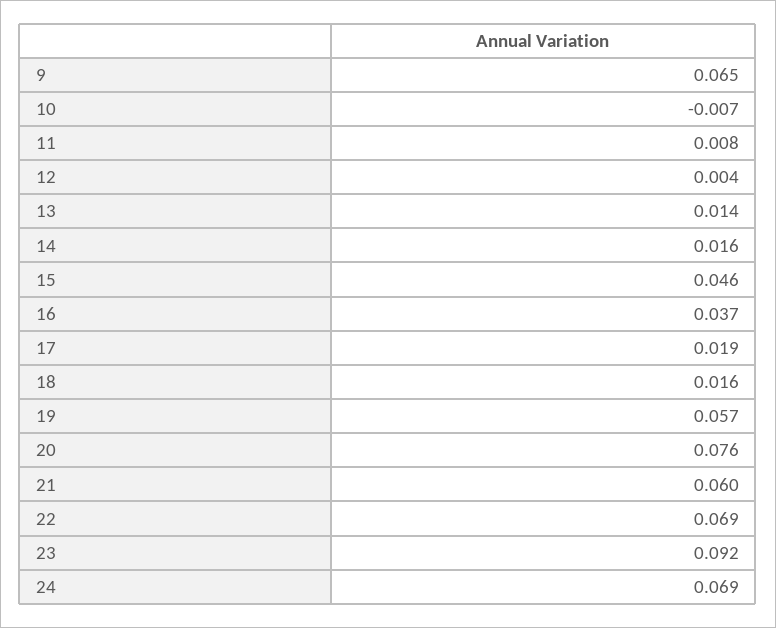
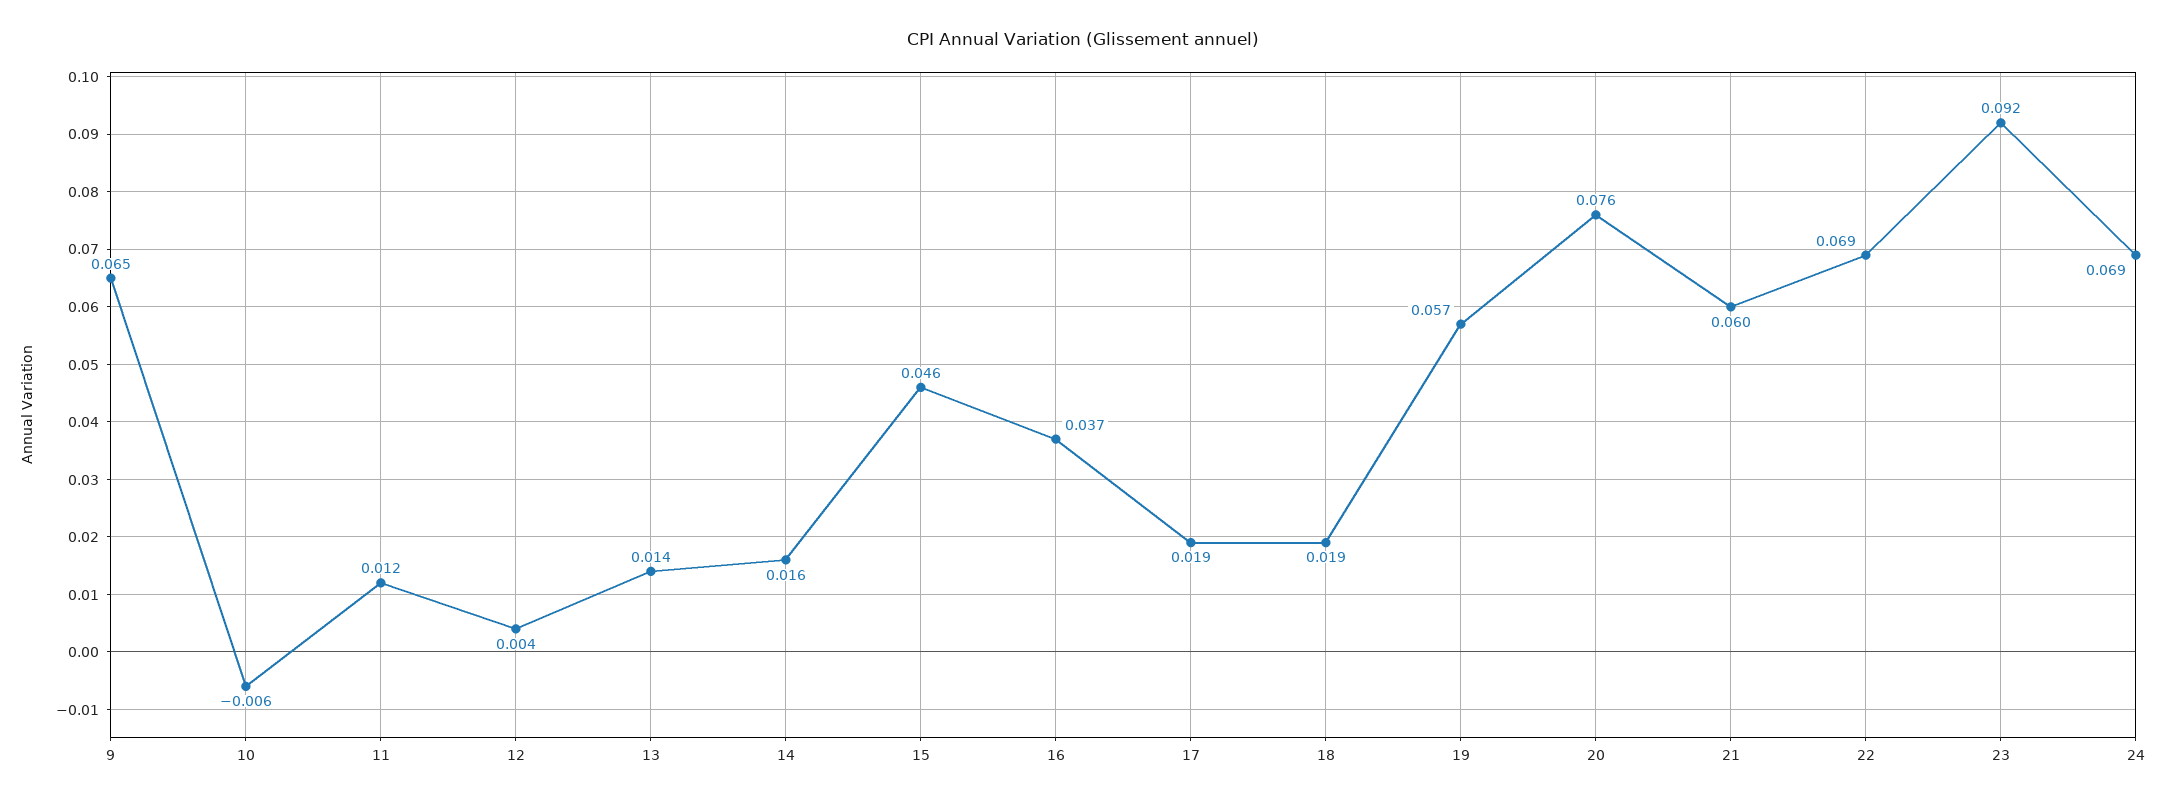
10: -0.007 -> -0.006
11: 0.008 -> 0.012
18: 0.016 -> 0.019

